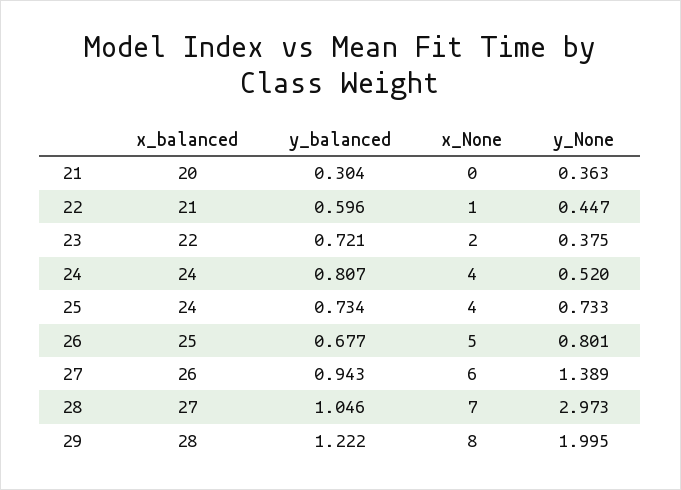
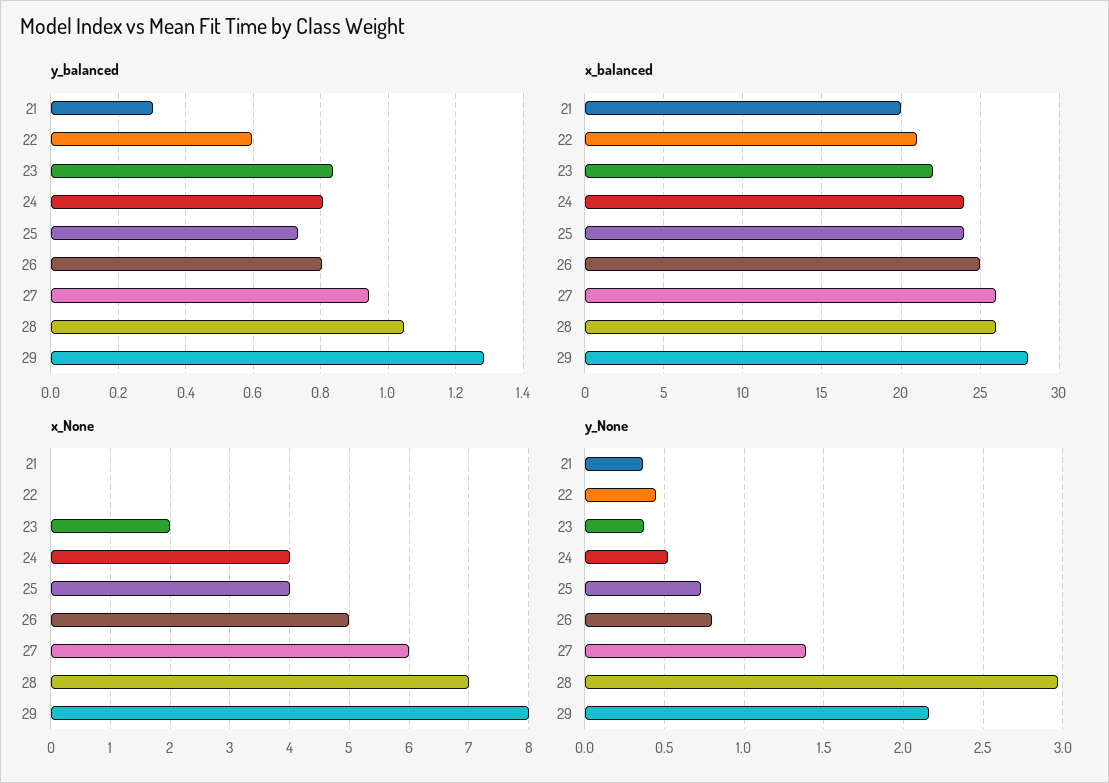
x_None, 22: 1 -> 0
y_balanced, 23: 0.721 -> 0.84
y_balanced, 26: 0.677 -> 0.8
x_balanced, 28: 27 -> 26
y_balanced, 29: 1.222 -> 1.28
y_None, 29: 1.995 -> 2.15

